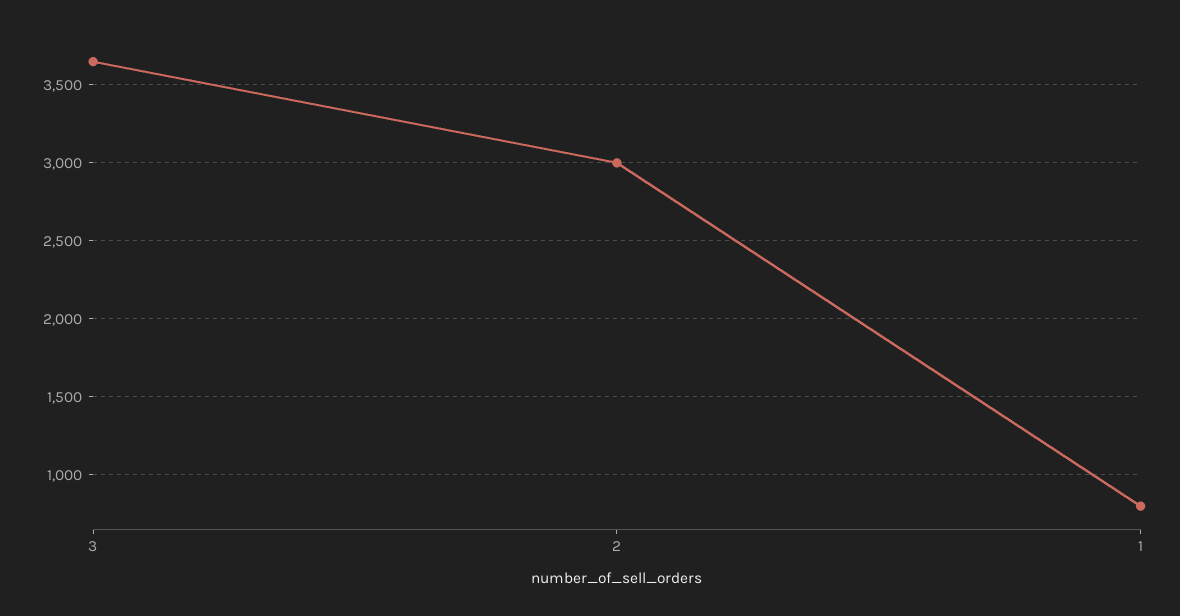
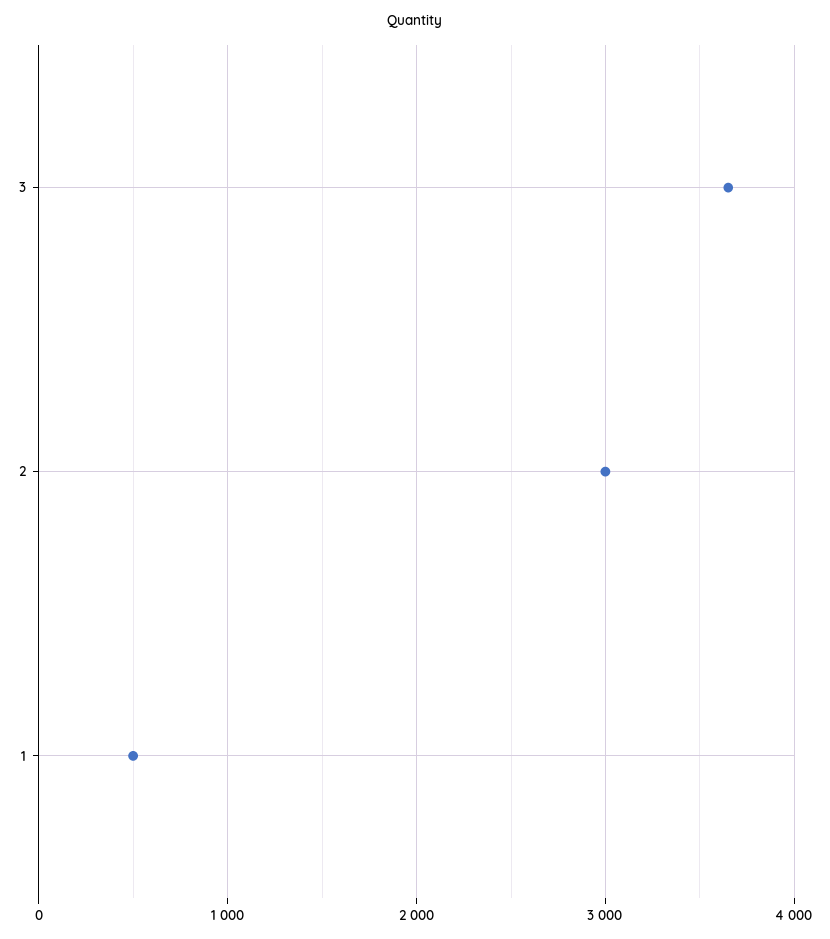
1: 800 -> 500

